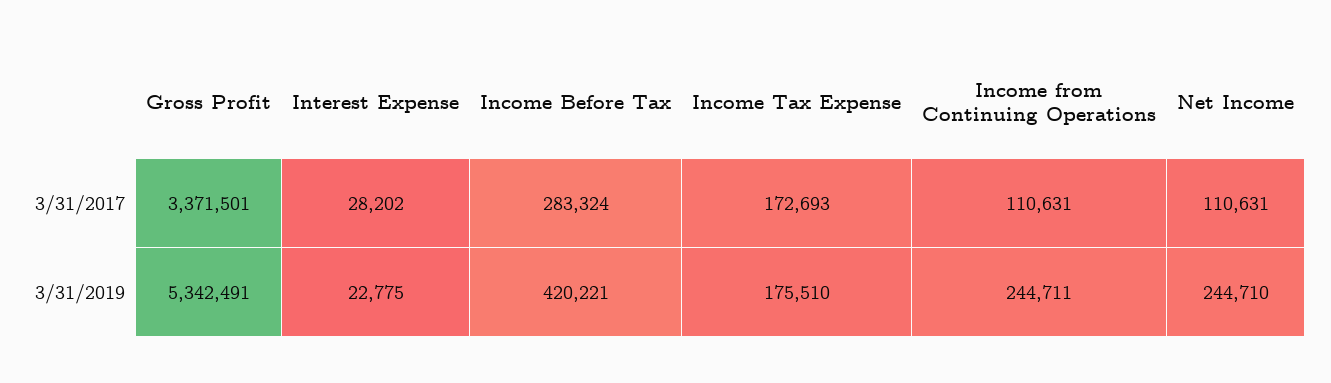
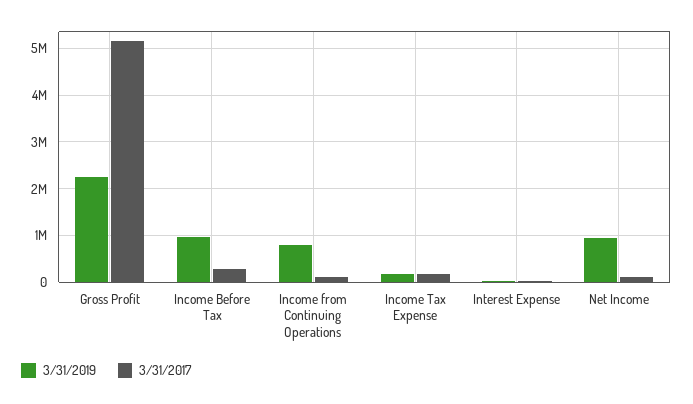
3/31/2017, Gross Profit: 3371501 -> 5200000
3/31/2019, Gross Profit: 5342491 -> 2200000
3/31/2019, Income Before Tax: 420221 -> 1000000
3/31/2019, Income from Continuing Operations: 244711 -> 800000
3/31/2019, Net Income: 244710 -> 1000000

